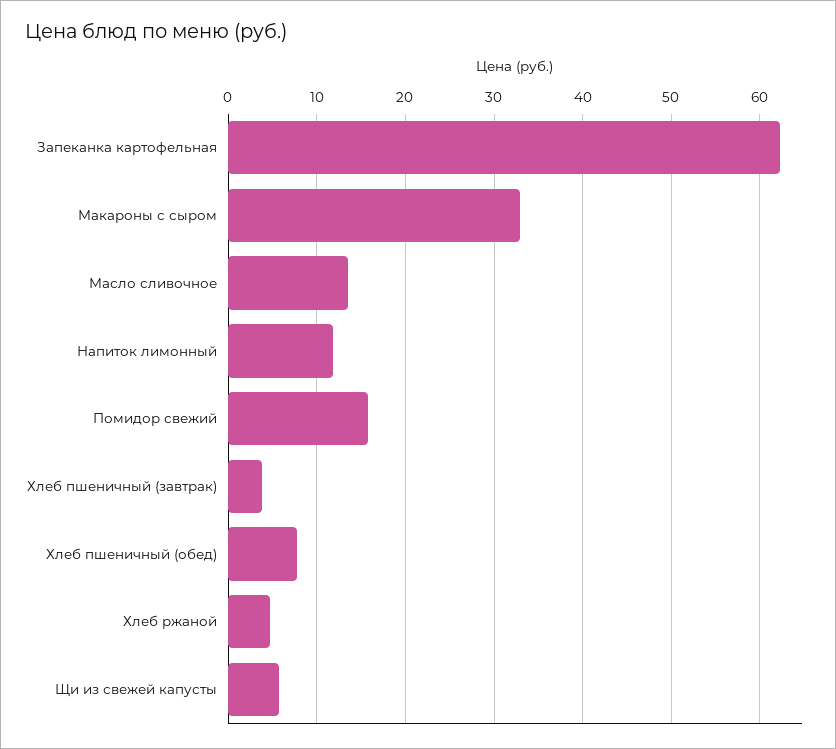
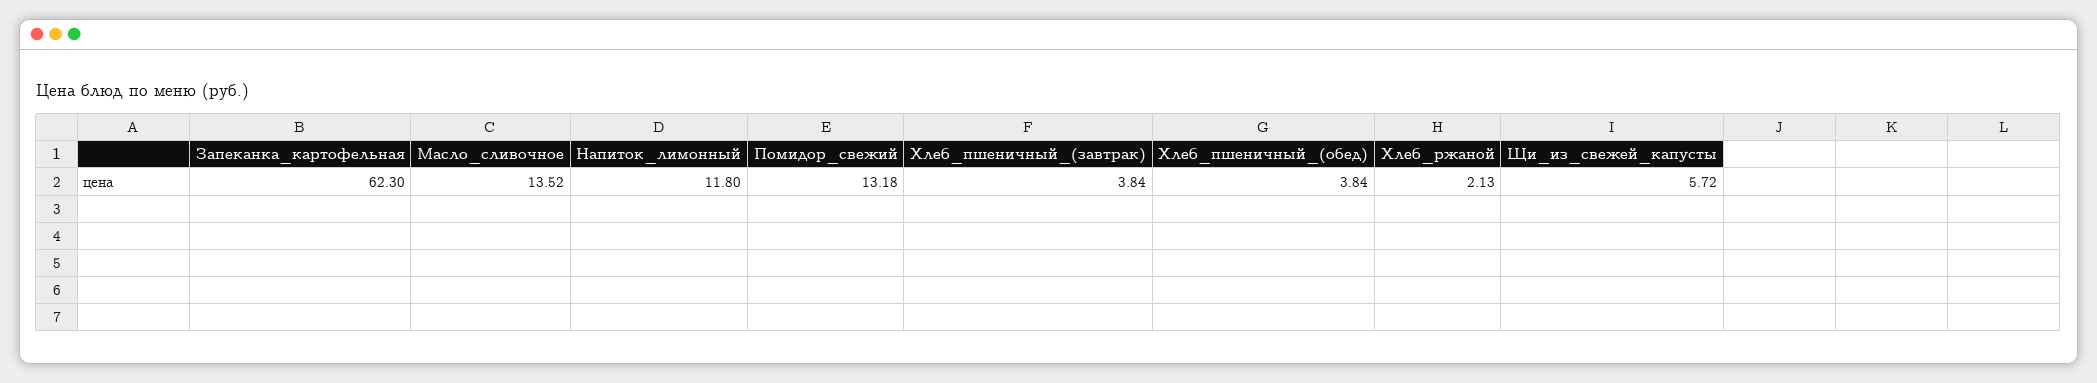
Макароны с сыром: 33 -> none
Помидор свежий: 16 -> 13.18
Хлеб пшеничный (обед): 8 -> 3.84
Хлеб ржаной: 5 -> 2.13

